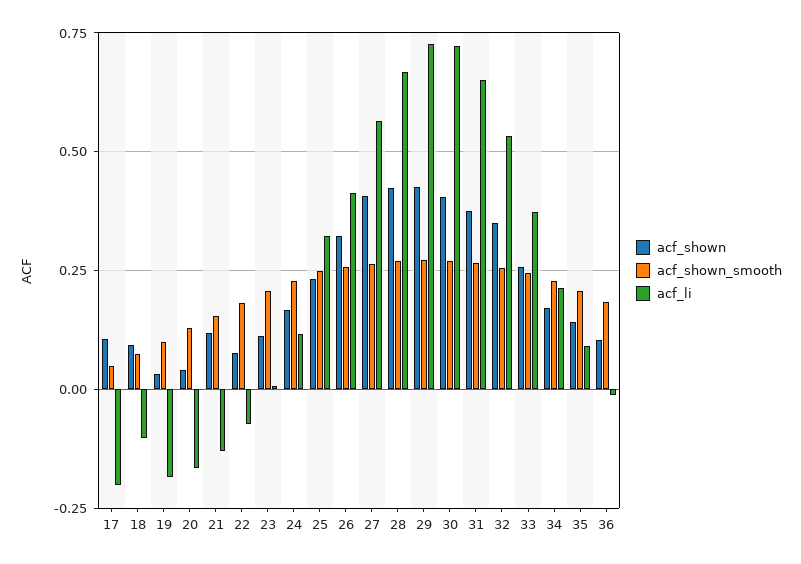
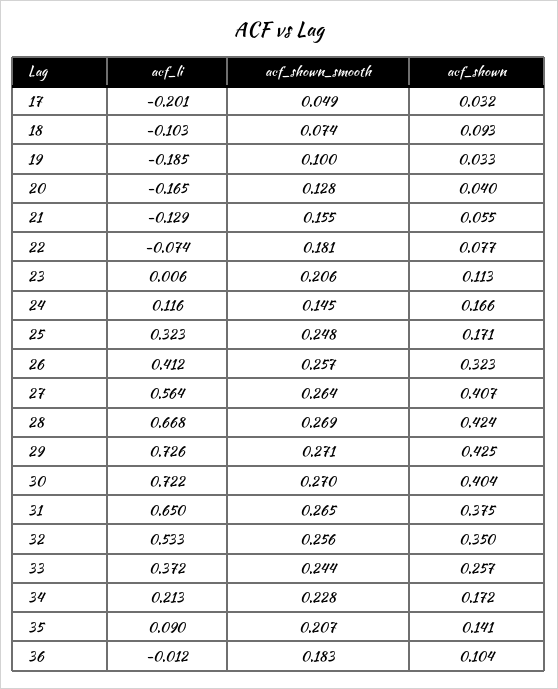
acf_shown, 17: 0.1 -> 0.032
acf_shown, 21: 0.125 -> 0.055
acf_shown_smooth, 24: 0.225 -> 0.145
acf_shown, 25: 0.225 -> 0.171

